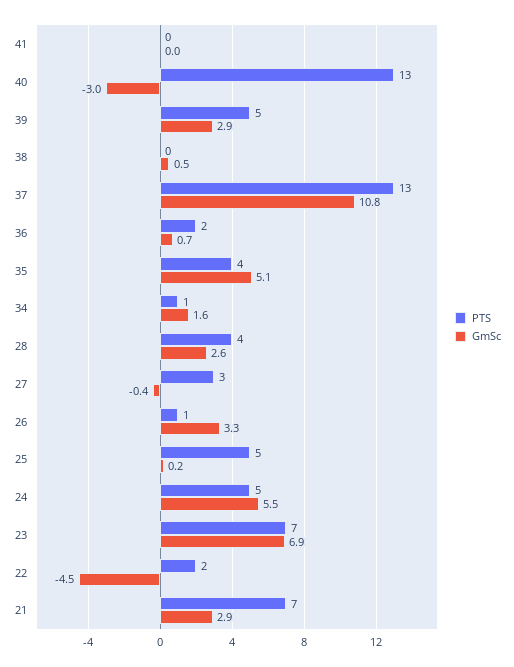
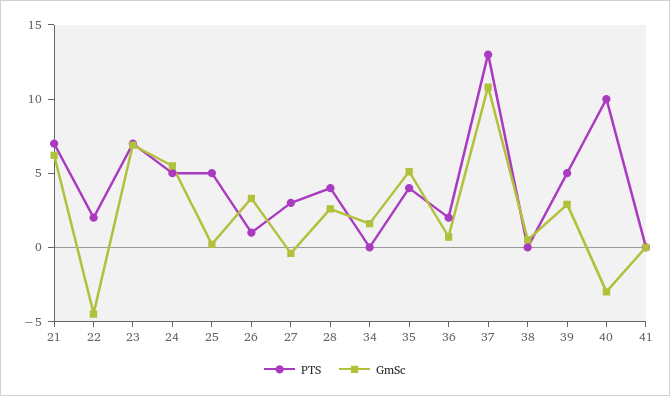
PTS, 40: 13 -> 10
PTS, 34: 1 -> 0
GmSc, 21: 2.9 -> 6

